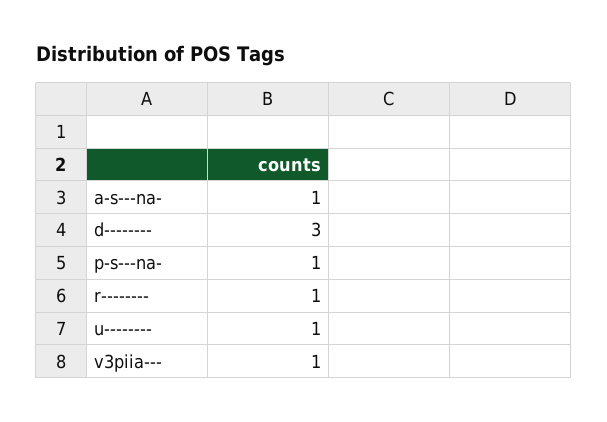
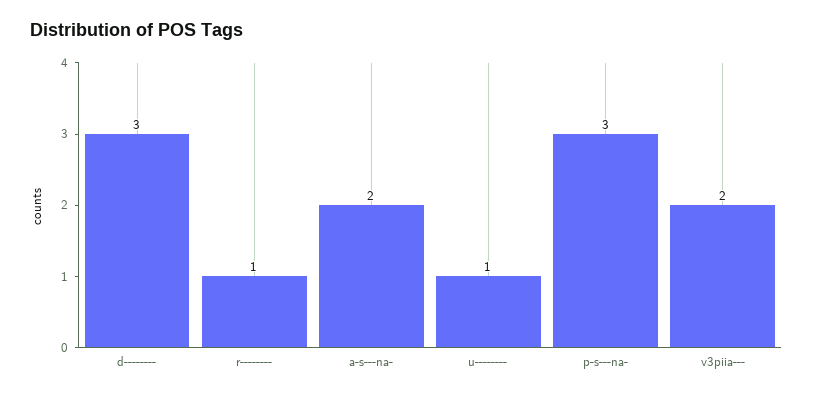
a-s---na-: 1 -> 2
p-s---na-: 1 -> 3
v3piia---: 1 -> 2

